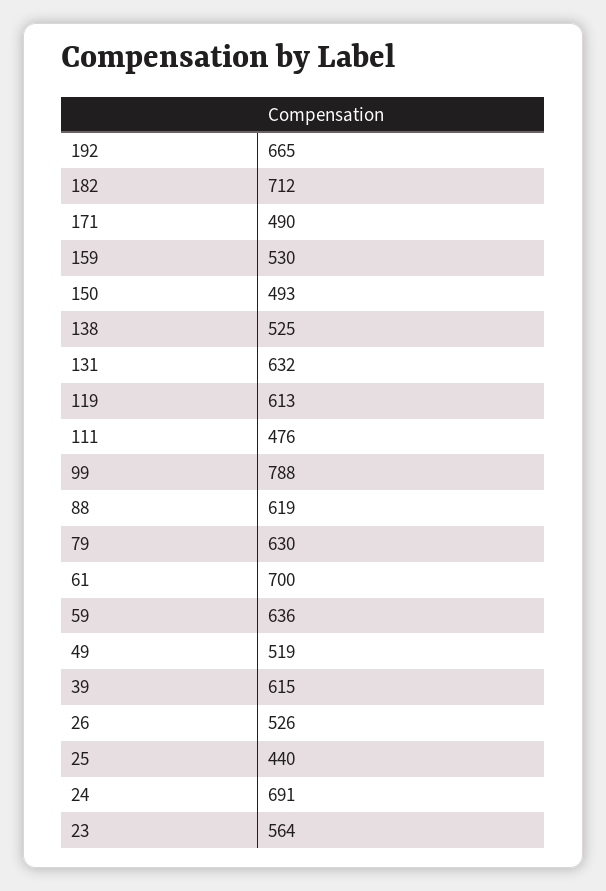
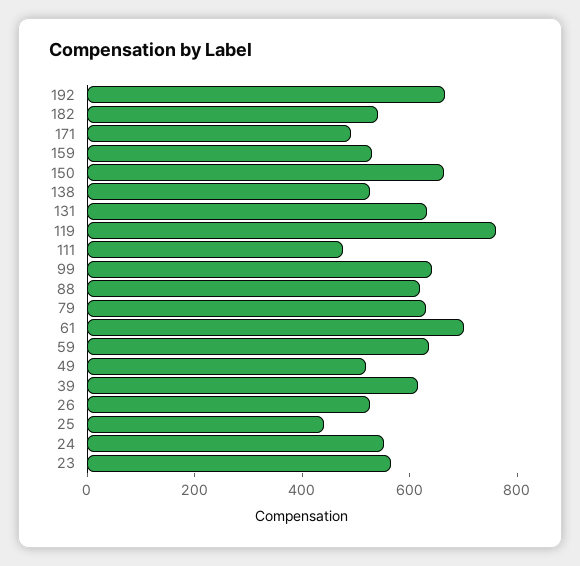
182: 712 -> 550
150: 493 -> 650
119: 613 -> 750
99: 788 -> 650
24: 691 -> 550

